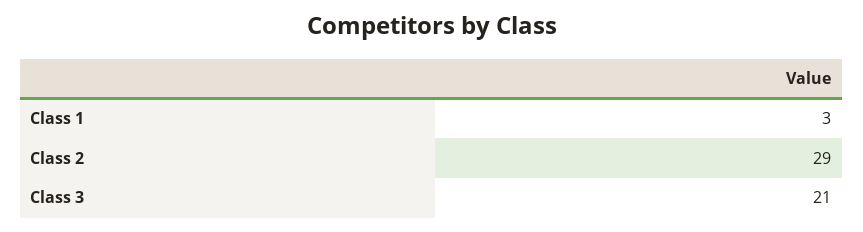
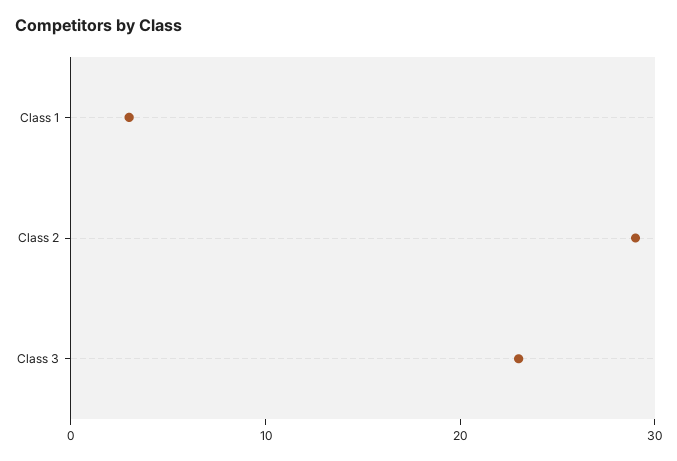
Class 3: 21 -> 23

